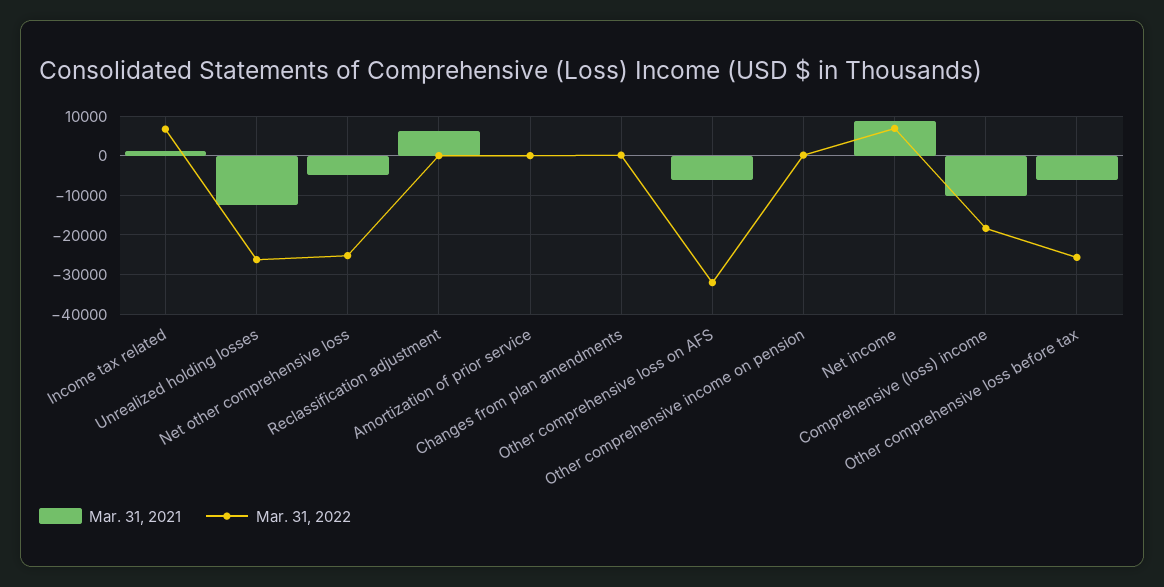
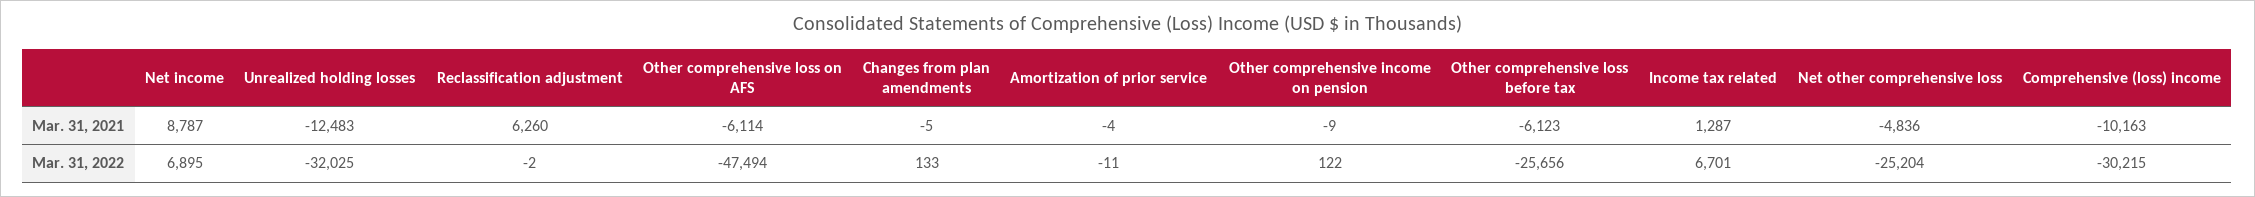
Mar. 31, 2022, Unrealized holding losses: -26000 -> -32025
Mar. 31, 2022, Other comprehensive loss on AFS: -32000 -> -47494
Mar. 31, 2022, Comprehensive (loss) income: -18000 -> -30215

